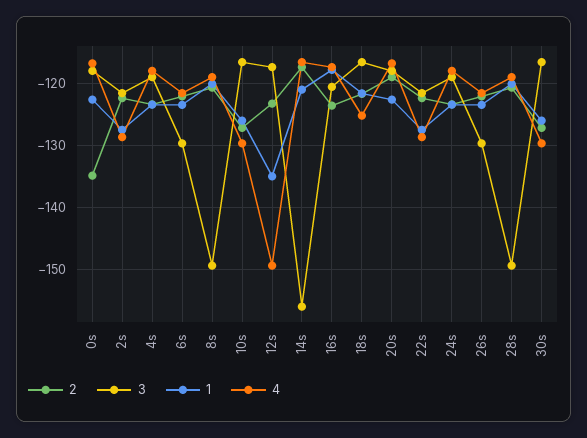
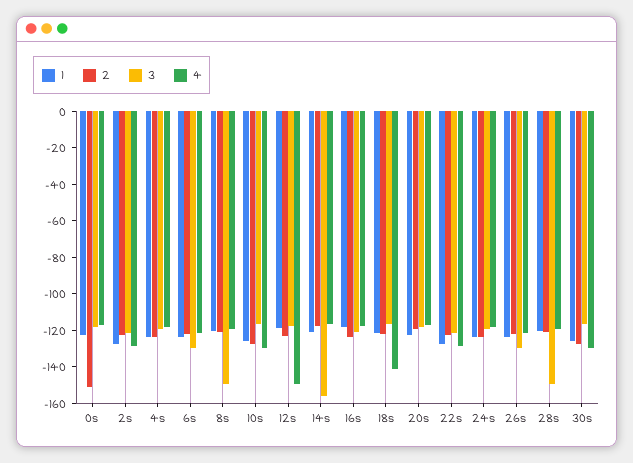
2, 0s: -135 -> -150
1, 12s: -135 -> -120
4, 18s: -125 -> -140

